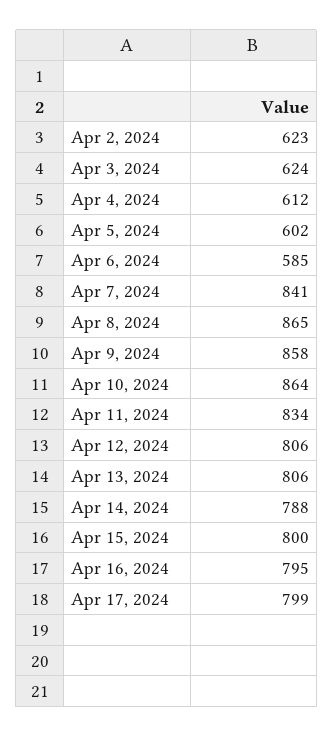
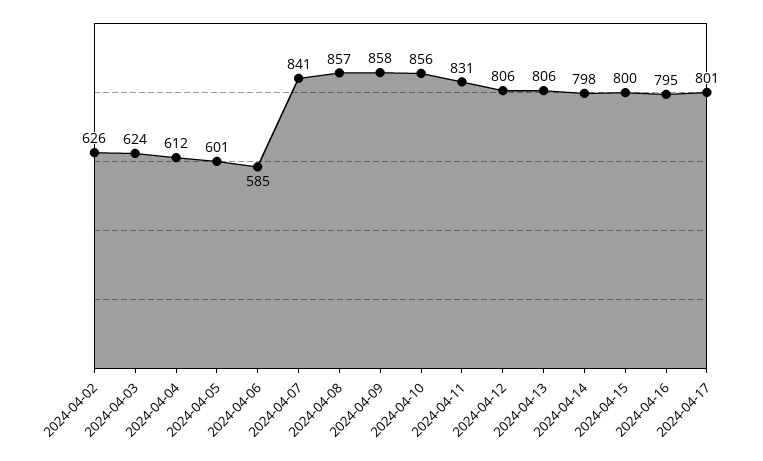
Apr 2, 2024: 623 -> 626
Apr 5, 2024: 602 -> 601
Apr 8, 2024: 865 -> 857
Apr 10, 2024: 864 -> 856
Apr 11, 2024: 834 -> 831
Apr 14, 2024: 788 -> 798
Apr 17, 2024: 799 -> 801

